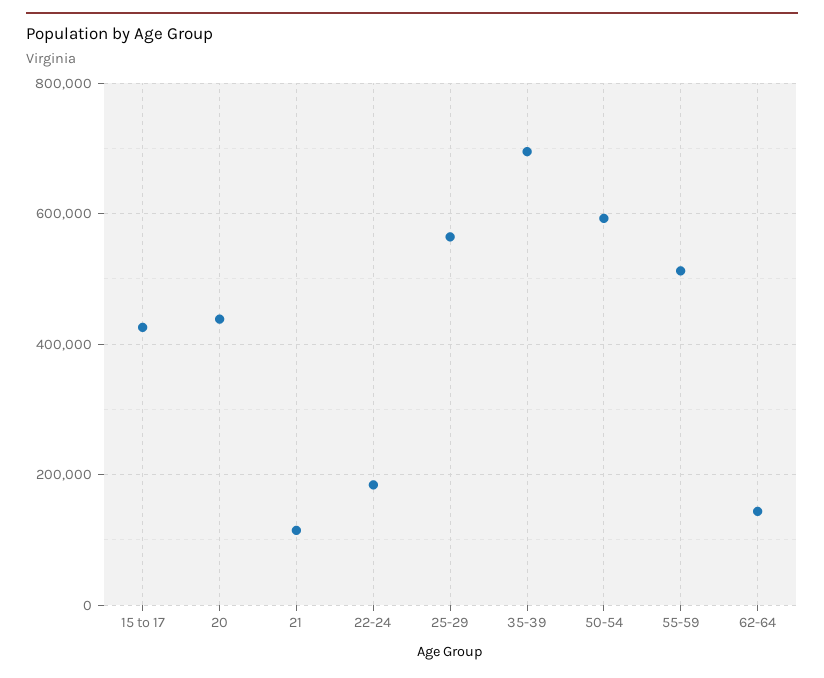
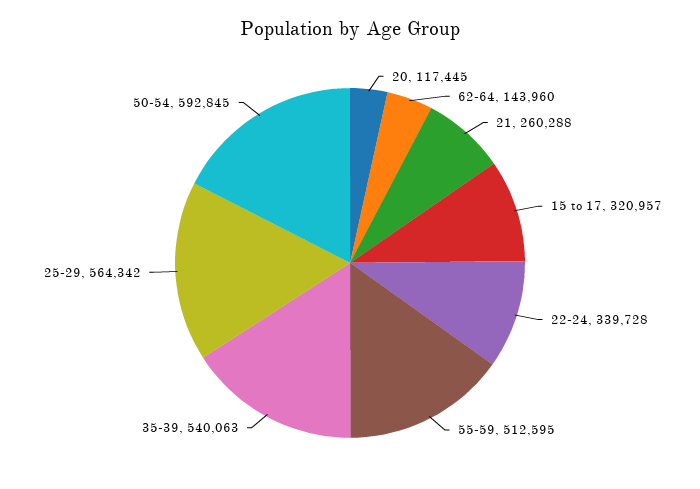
15 to 17: 420000 -> 320957
20: 440000 -> 117445
21: 120000 -> 260288
22-24: 180000 -> 339728
35-39: 700000 -> 540063

